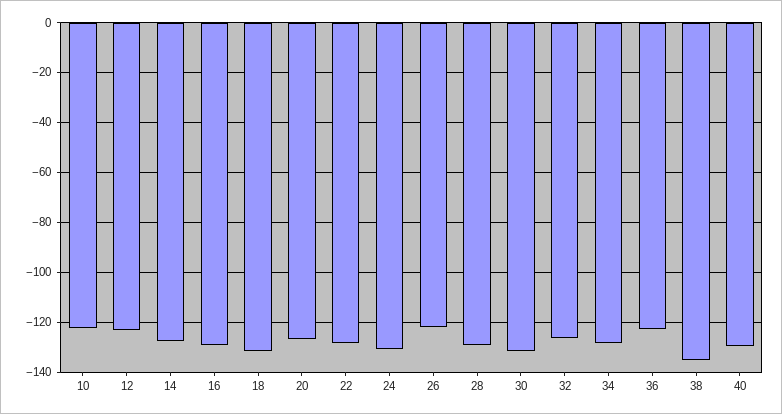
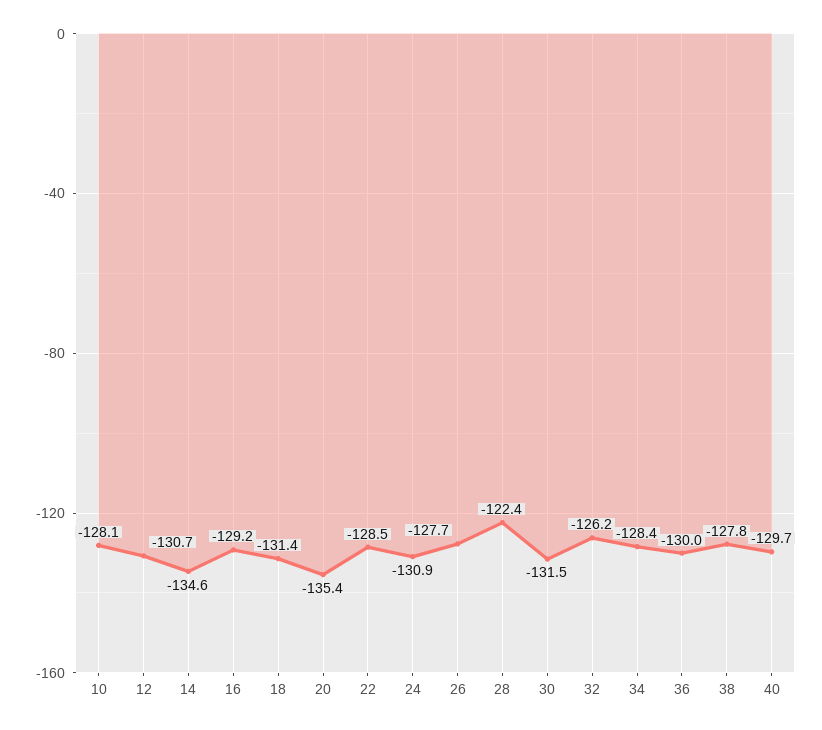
10: -122.5 -> -128.1
12: -122.5 -> -130.7
14: -127.5 -> -134.6
20: -127.5 -> -135.4
26: -122.5 -> -127.7
28: -130 -> -122.4
36: -122.5 -> -130
38: -135 -> -127.8

